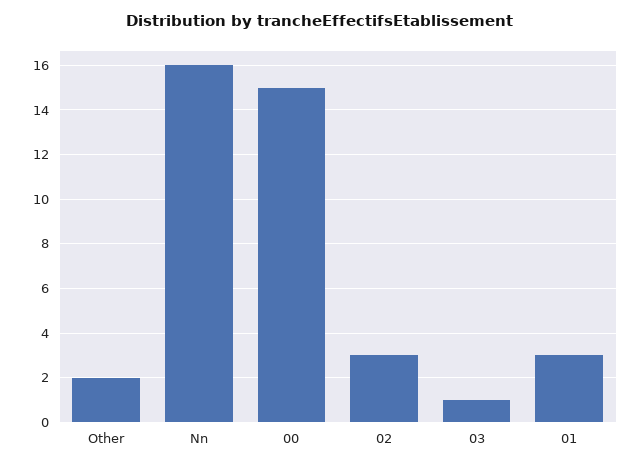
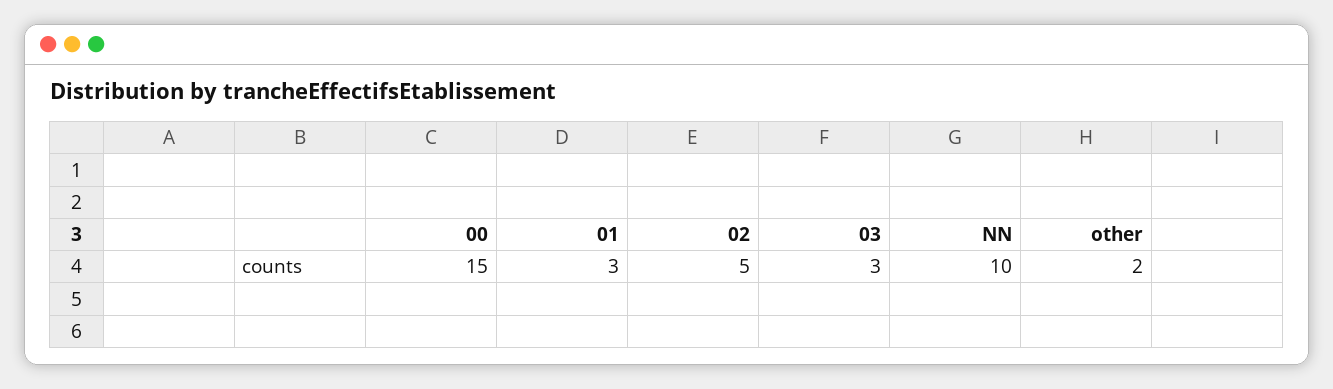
Nn: 16 -> 10
02: 3 -> 5
03: 1 -> 3

